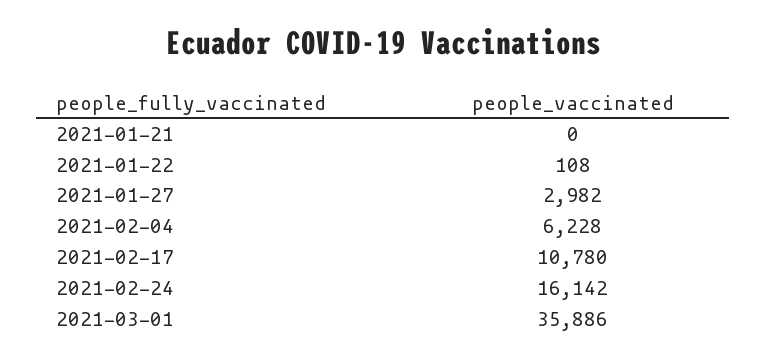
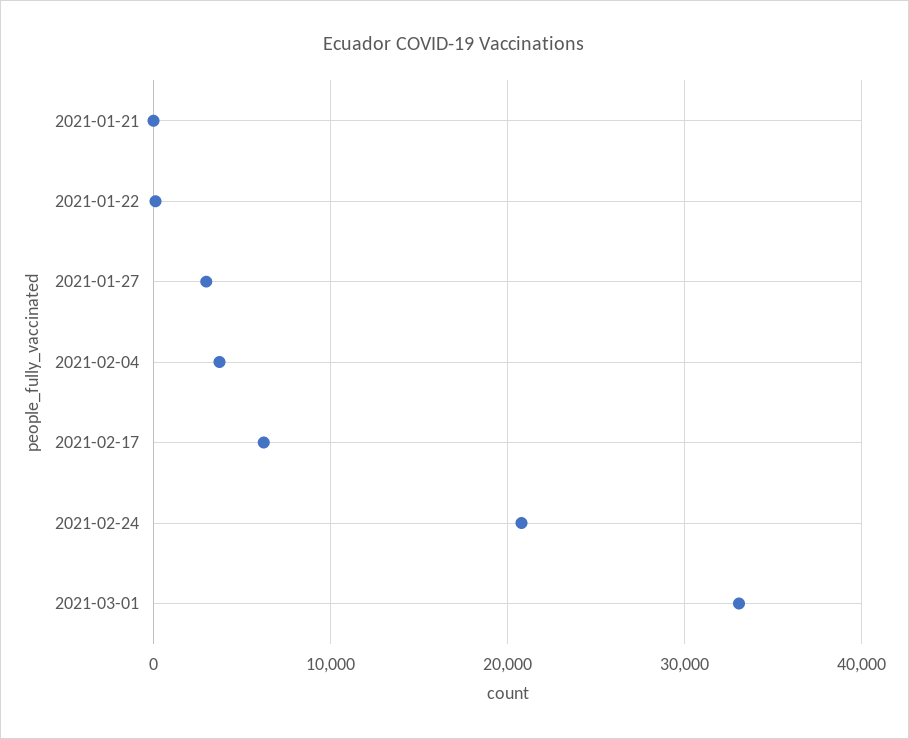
2021-02-04: 6228 -> 4000
2021-02-17: 10780 -> 6000
2021-02-24: 16142 -> 21000
2021-03-01: 35886 -> 33000

